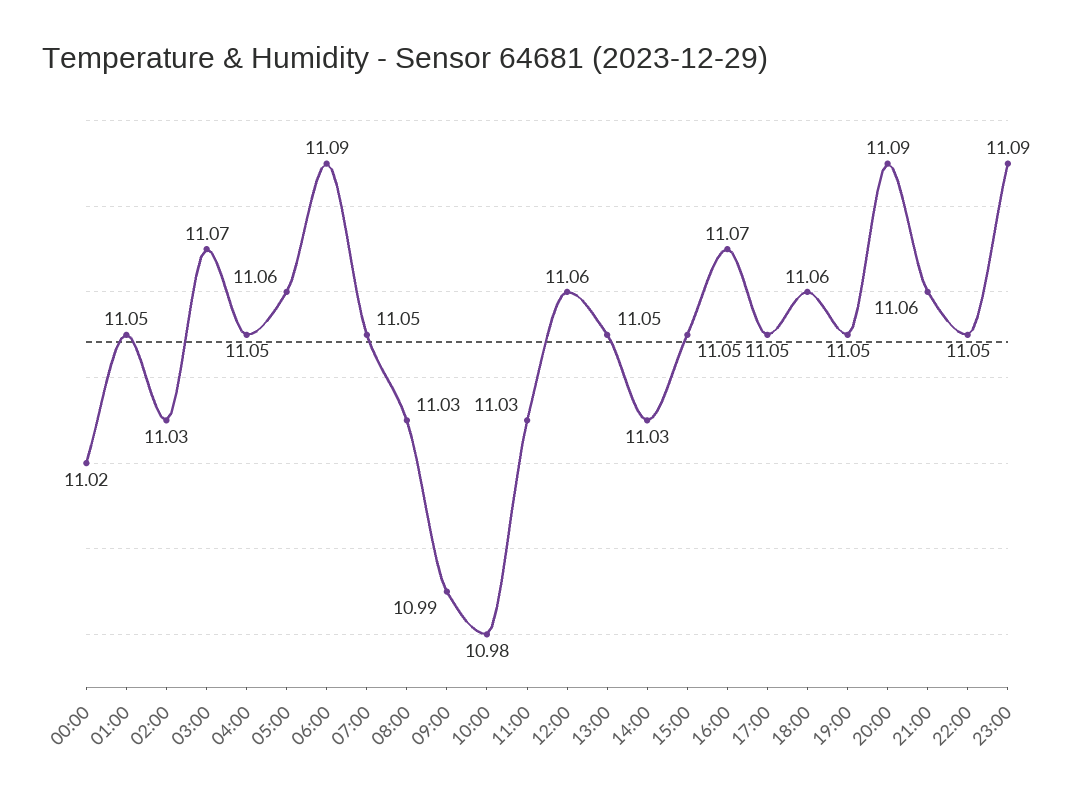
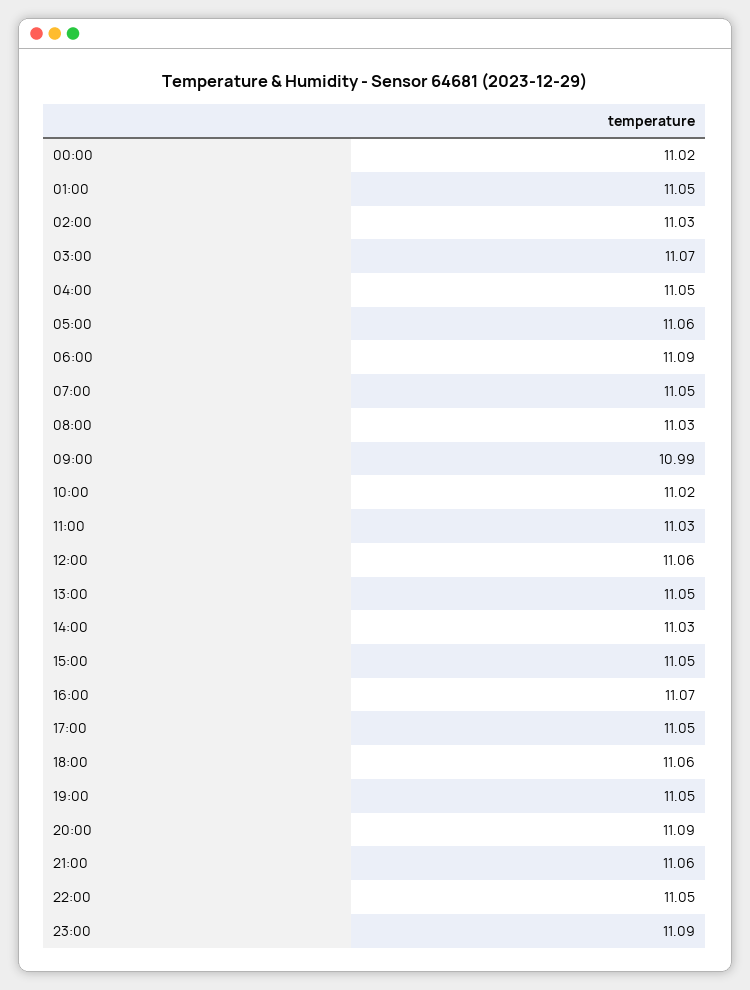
10:00: 10.98 -> 11.02

